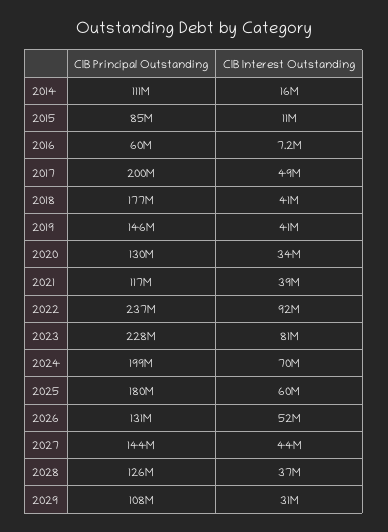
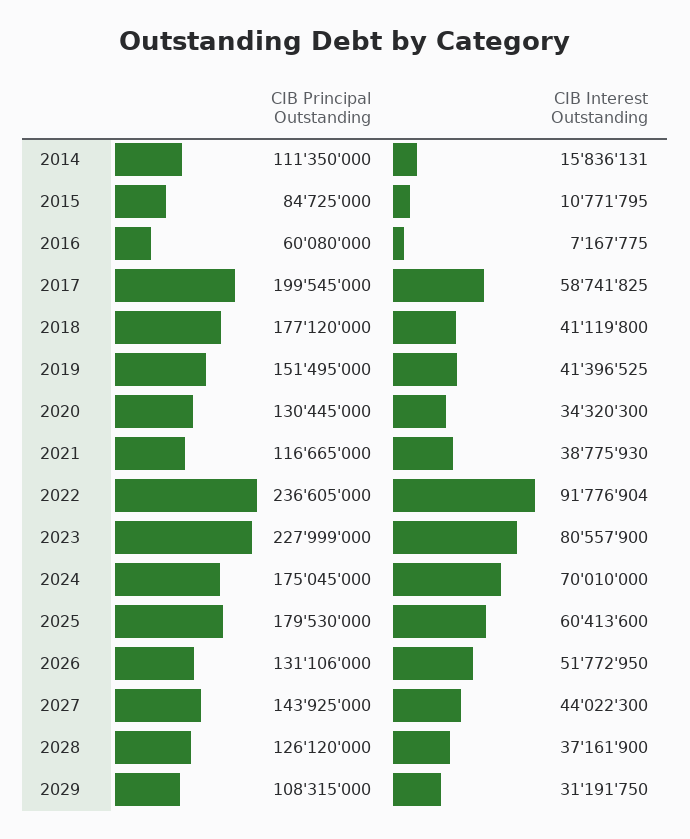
CIB Interest Outstanding, 2017: 49000000 -> 58741825
CIB Principal Outstanding, 2019: 146000000 -> 151495000
CIB Principal Outstanding, 2024: 199000000 -> 175045000

